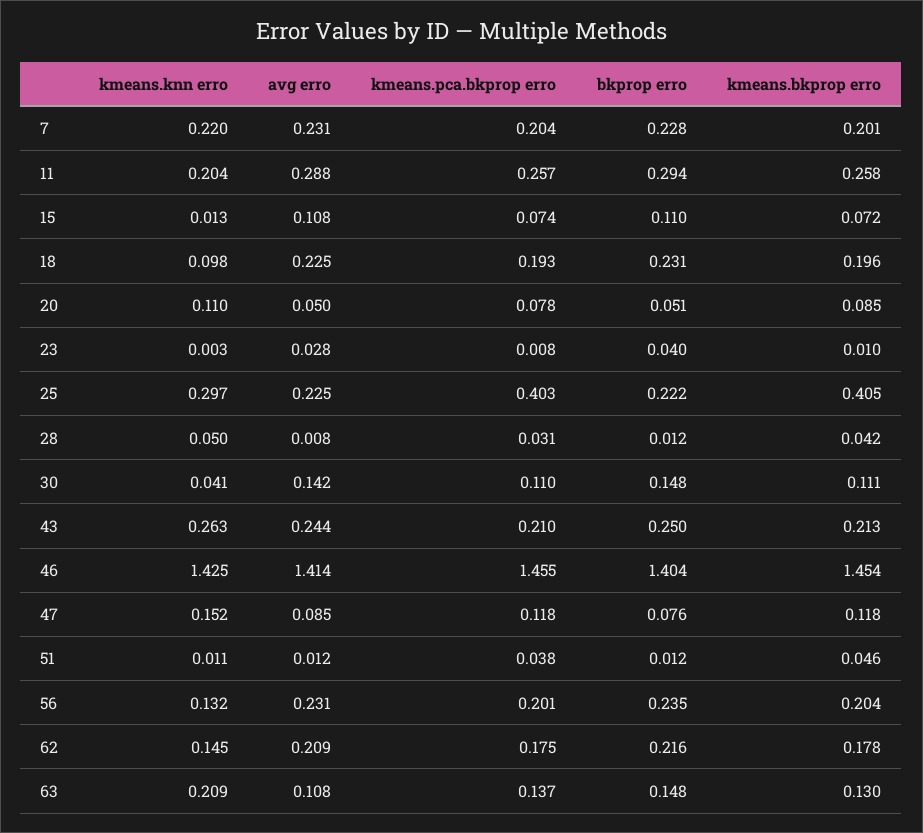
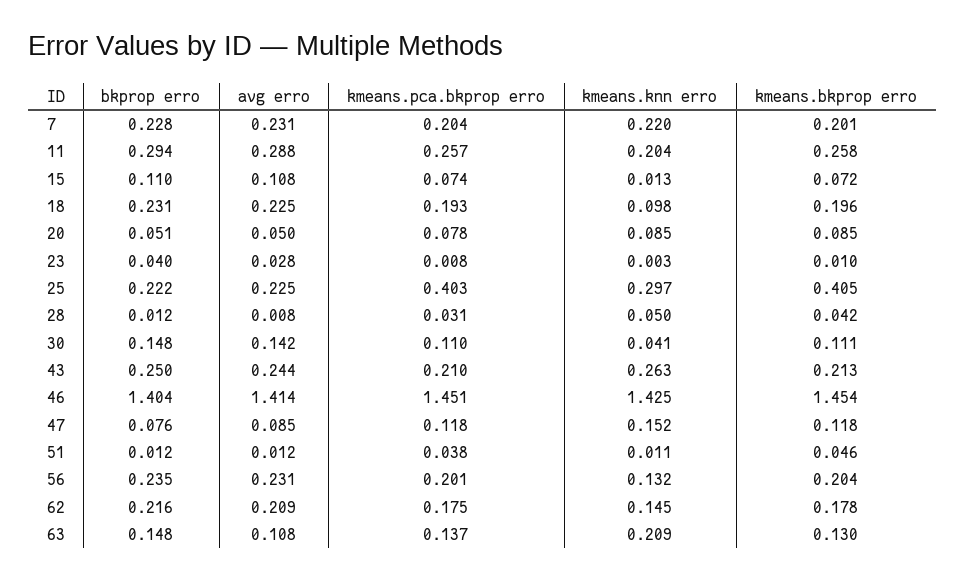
kmeans.knn erro, 20: 0.11 -> 0.085
kmeans.pca.bkprop erro, 46: 1.455 -> 1.451

